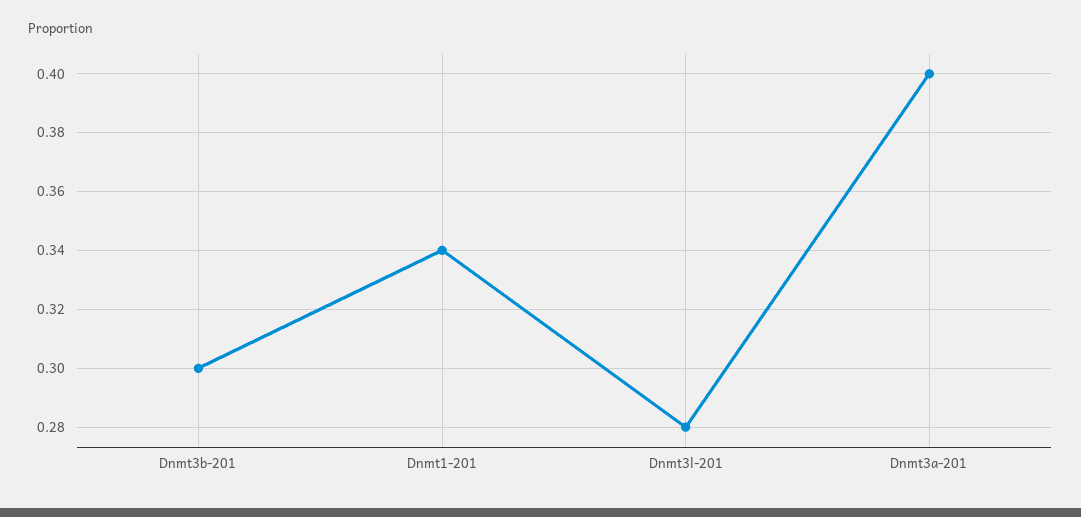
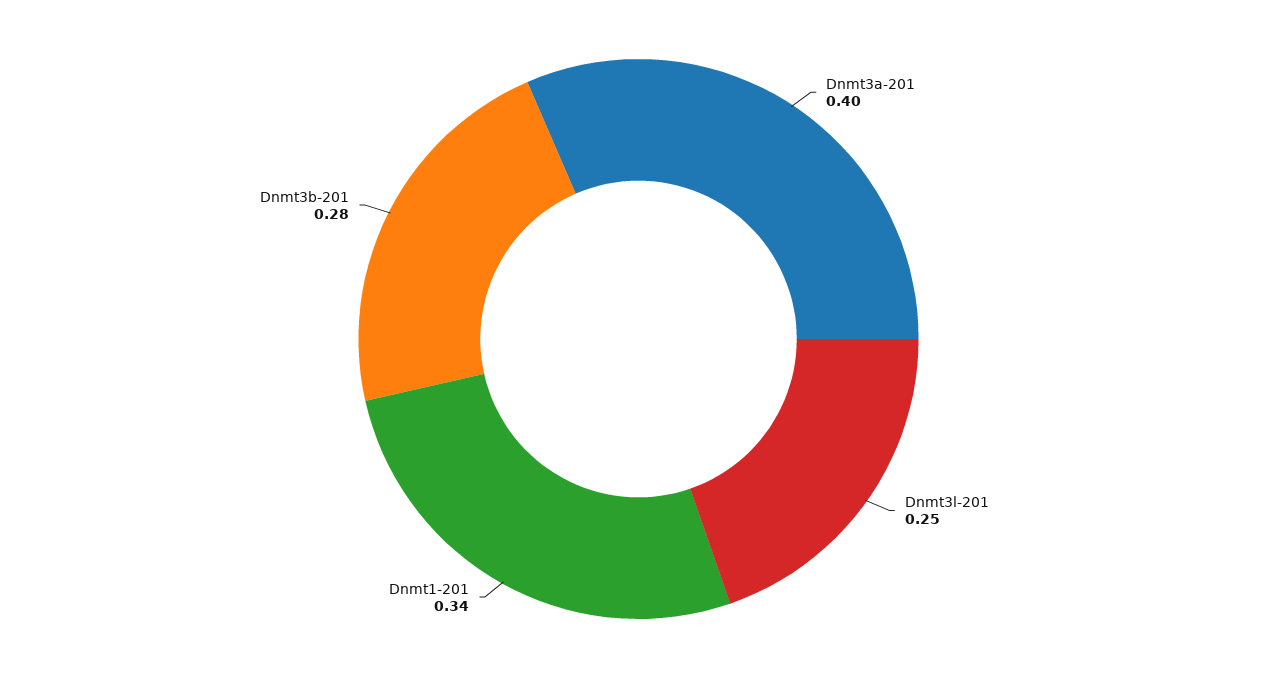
Dnmt3b-201: 0.3 -> 0.28
Dnmt3l-201: 0.28 -> 0.25

